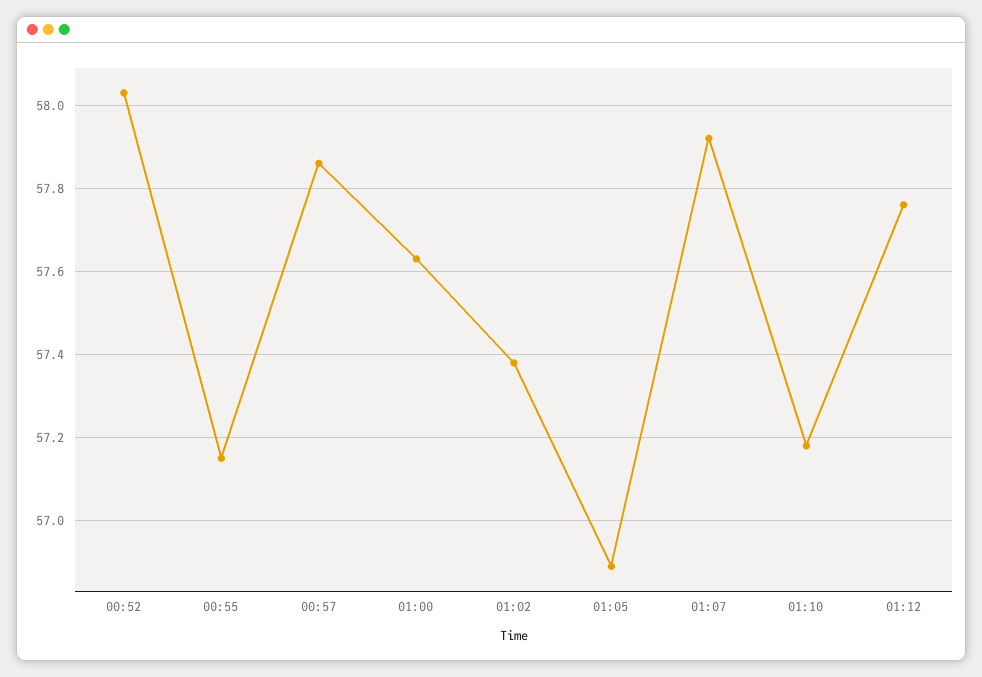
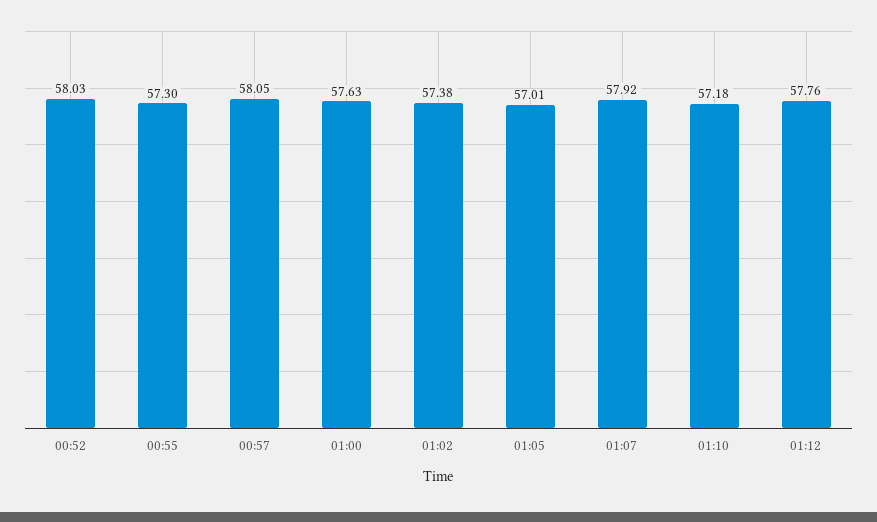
00:55: 57.15 -> 57.3
00:57: 57.85 -> 58.05
01:05: 56.9 -> 57.01

